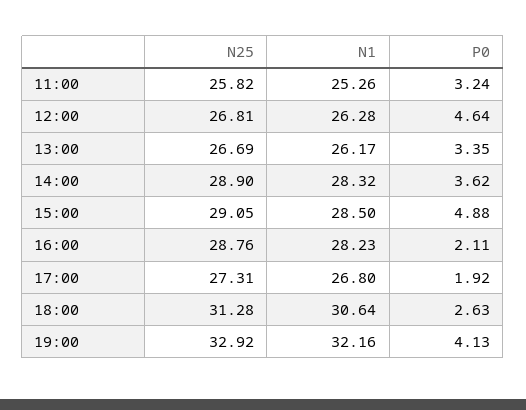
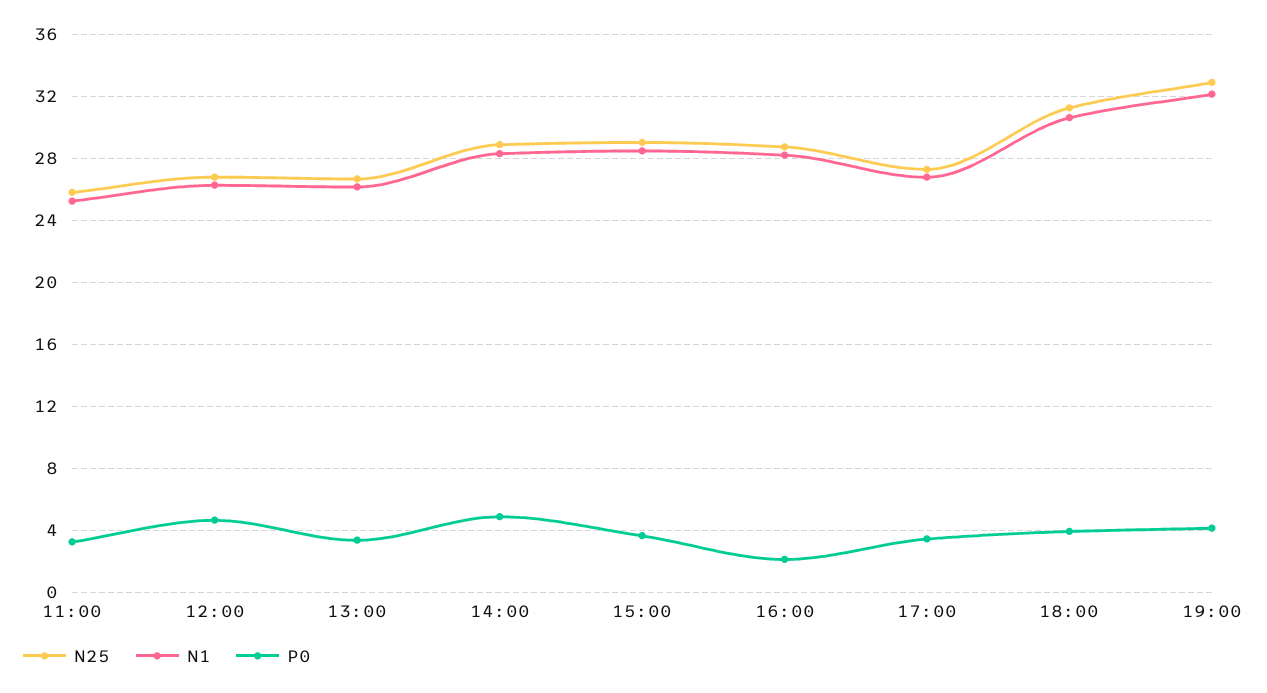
P0, 14:00: 3.62 -> 5
P0, 15:00: 4.88 -> 3.5
P0, 17:00: 1.92 -> 3.5
P0, 18:00: 2.63 -> 4

